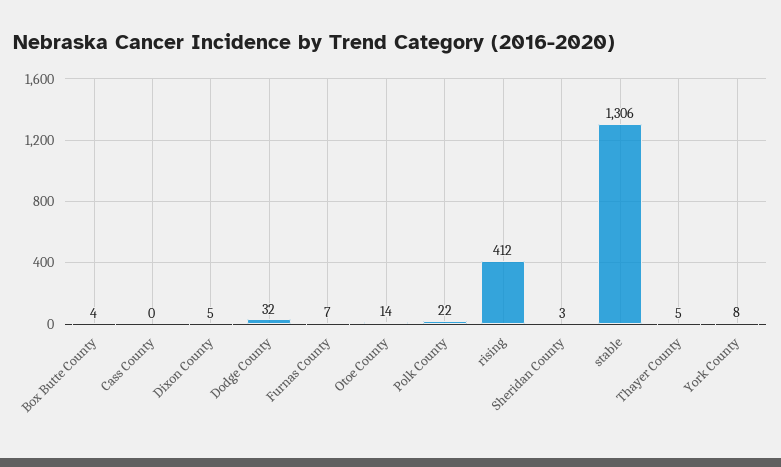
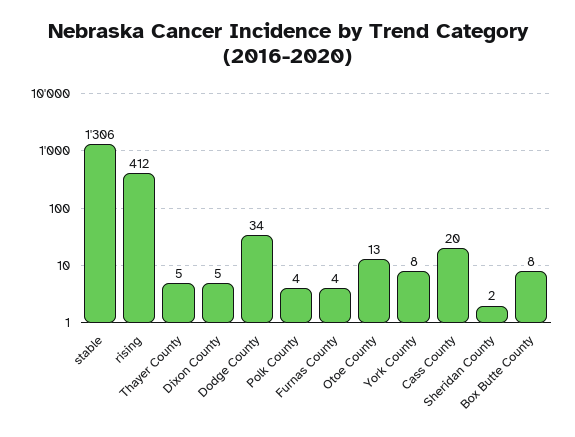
Box Butte County: 4 -> 8
Cass County: 0 -> 20
Dodge County: 32 -> 34
Furnas County: 7 -> 4
Otoe County: 14 -> 13
Polk County: 22 -> 4
Sheridan County: 3 -> 2

